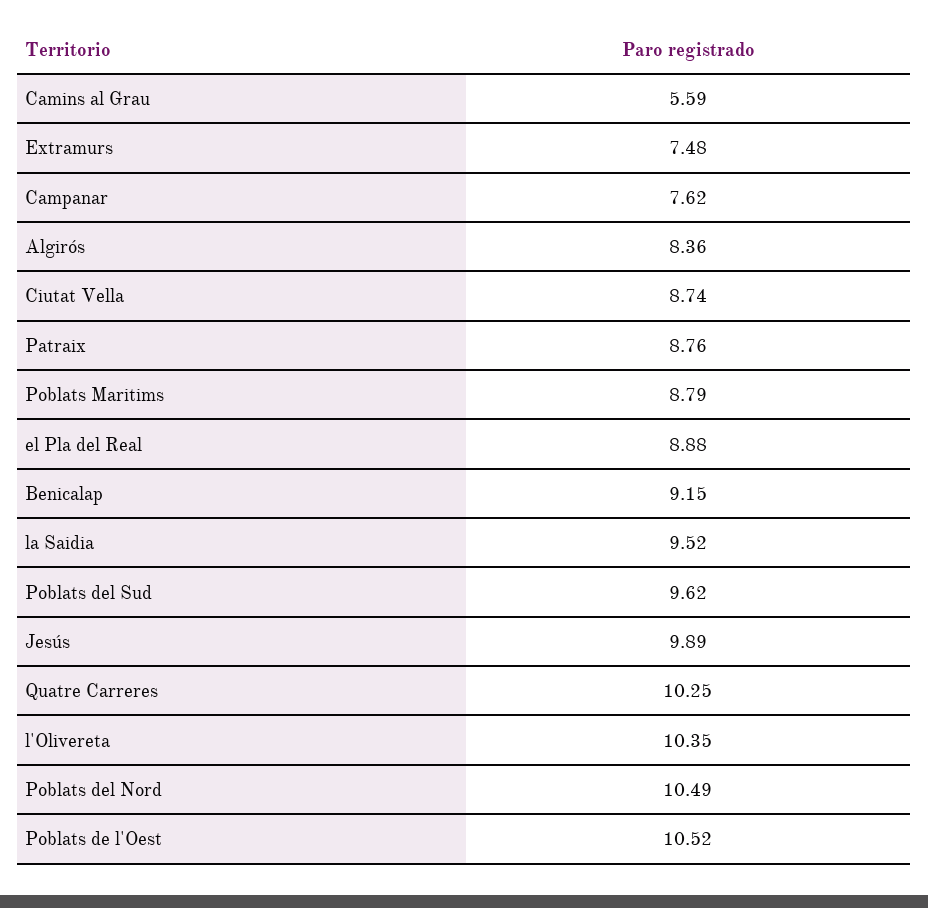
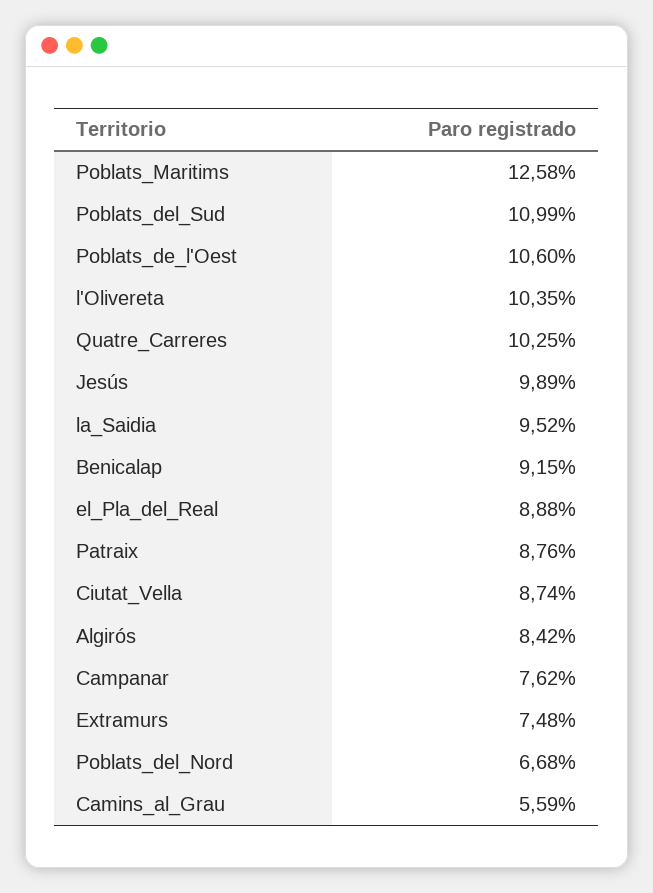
Algirós: 8.36 -> 8.42
Poblats Maritims: 8.79 -> 12.58
Poblats del Sud: 9.62 -> 10.99
Poblats del Nord: 10.49 -> 6.68
Poblats de l'Oest: 10.52 -> 10.6

